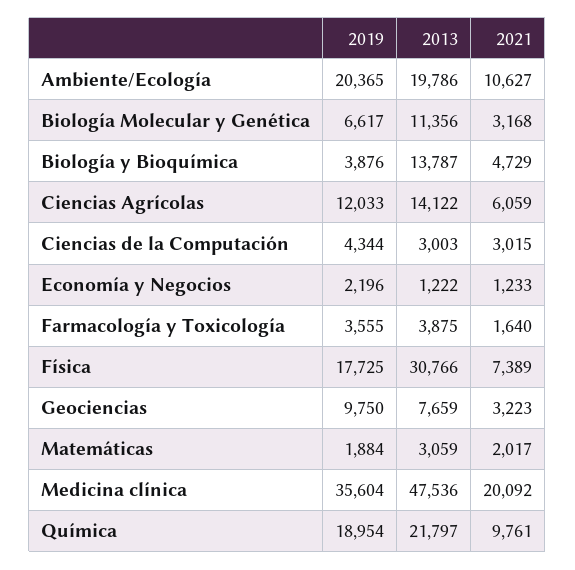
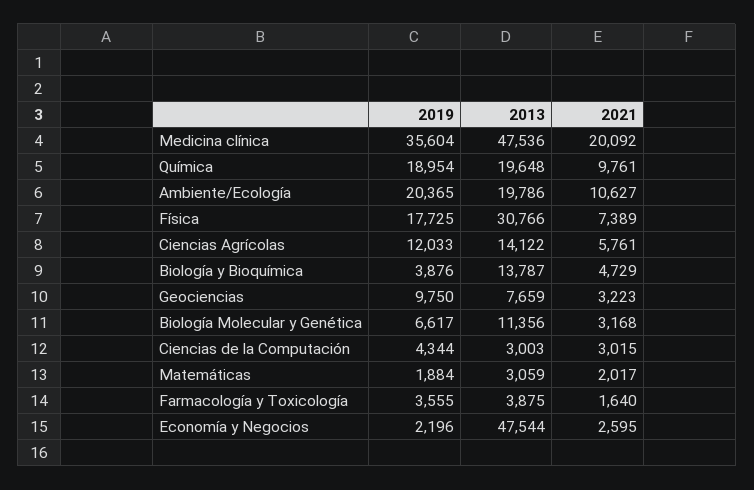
2021, Ciencias Agrícolas: 6059 -> 5761
2013, Economía y Negocios: 1222 -> 47544
2021, Economía y Negocios: 1233 -> 2595
2013, Química: 21797 -> 19648

